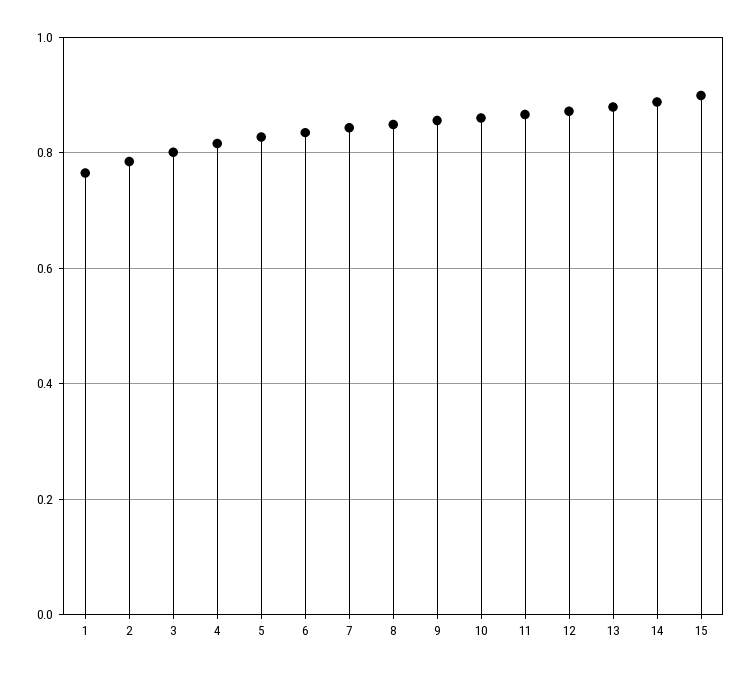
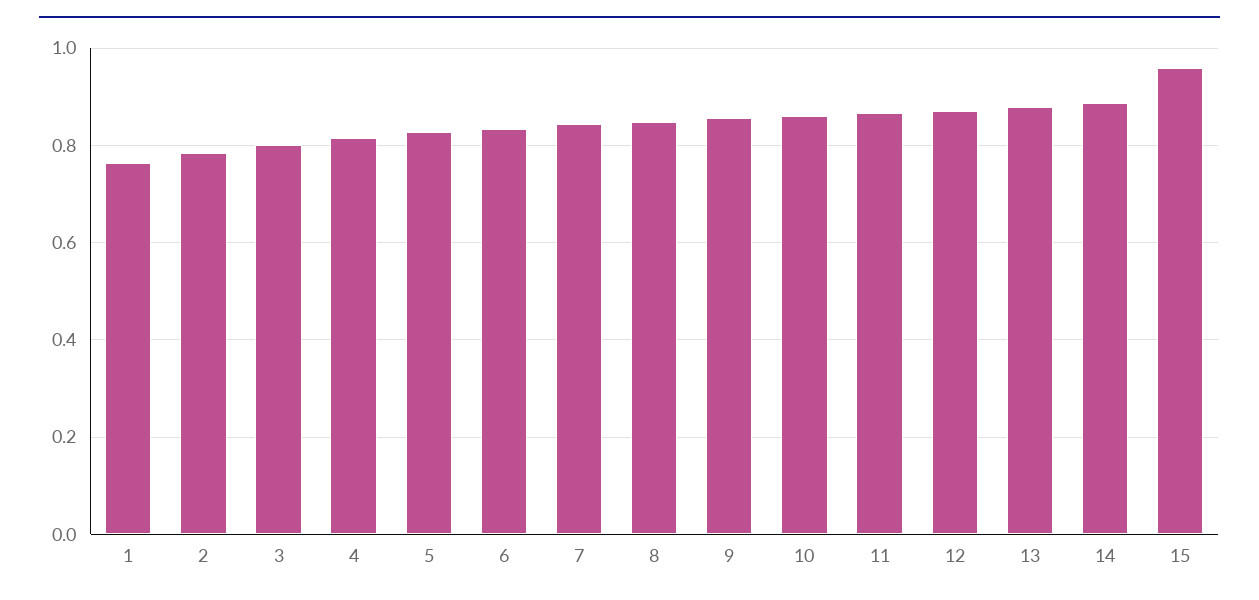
15: 0.9 -> 0.96

